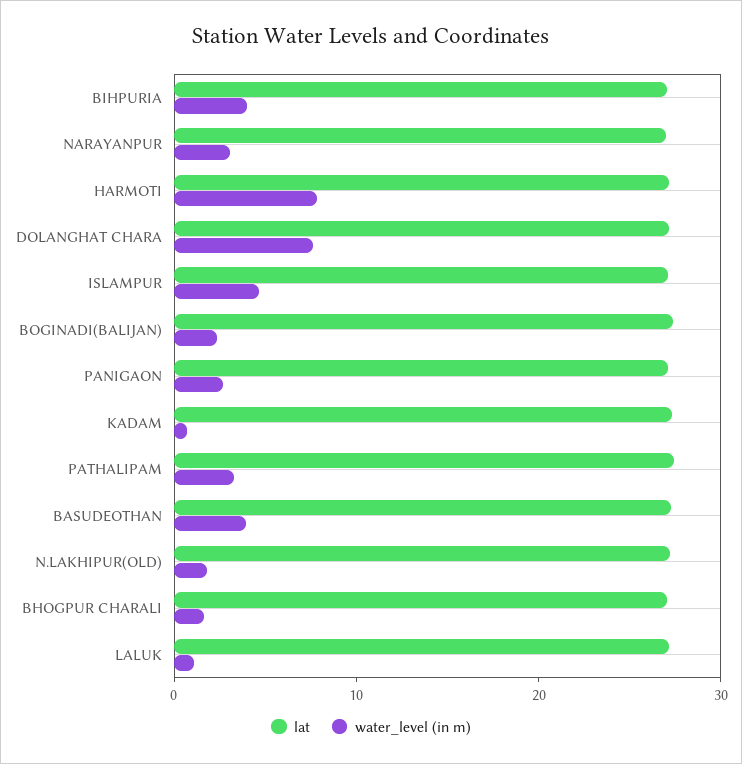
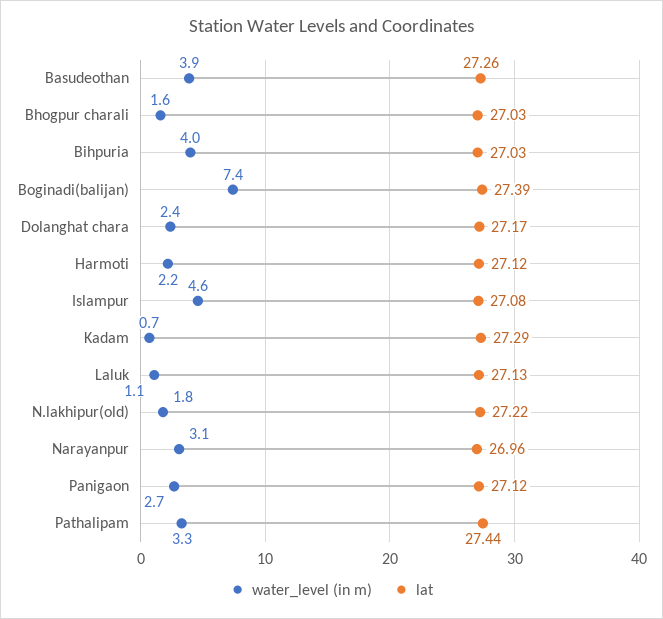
water_level (in m), HARMOTI: 8 -> 2.2
water_level (in m), DOLANGHAT CHARA: 8 -> 2.4
water_level (in m), BOGINADI(BALIJAN): 2 -> 7.4

